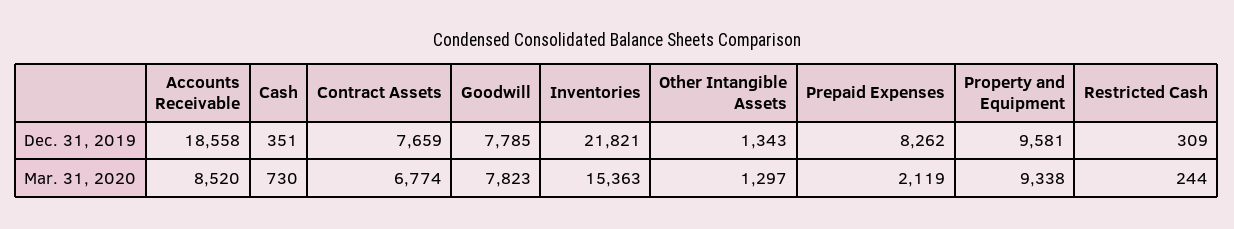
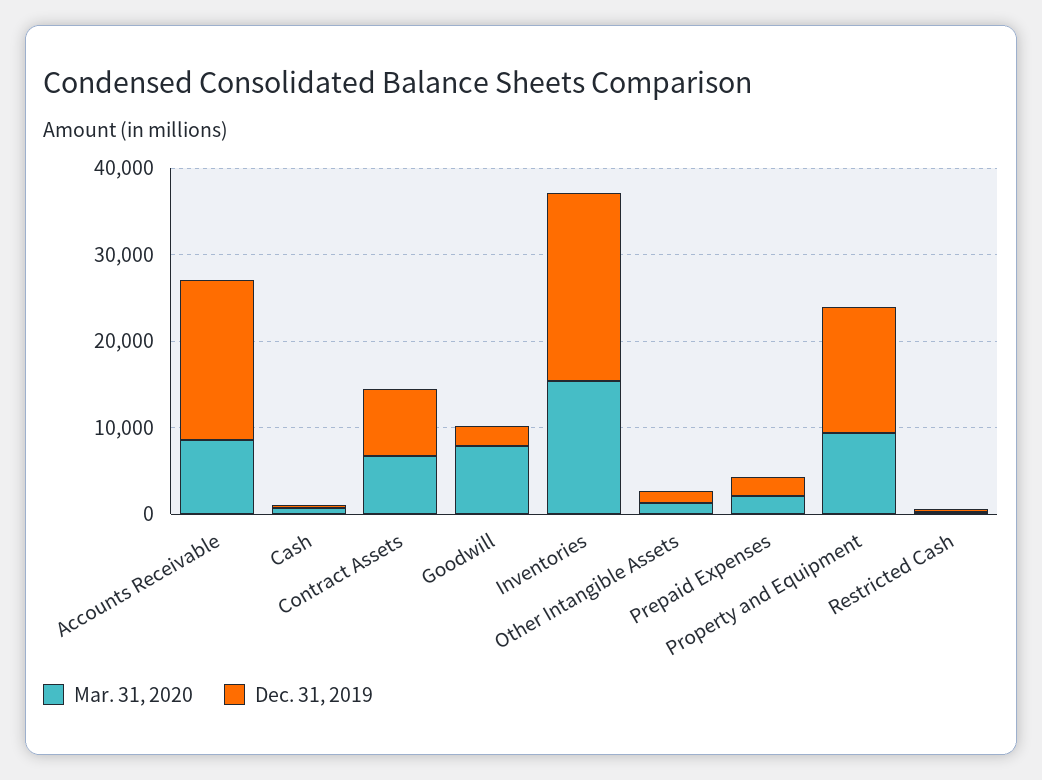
Dec. 31, 2019, Goodwill: 7785 -> 2000
Dec. 31, 2019, Prepaid Expenses: 8262 -> 2000
Dec. 31, 2019, Property and Equipment: 9581 -> 14000

